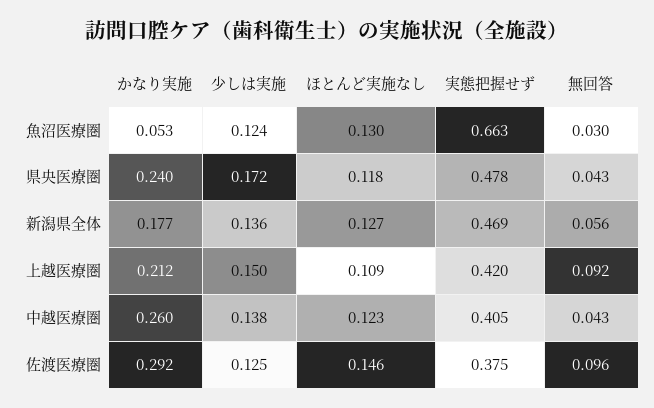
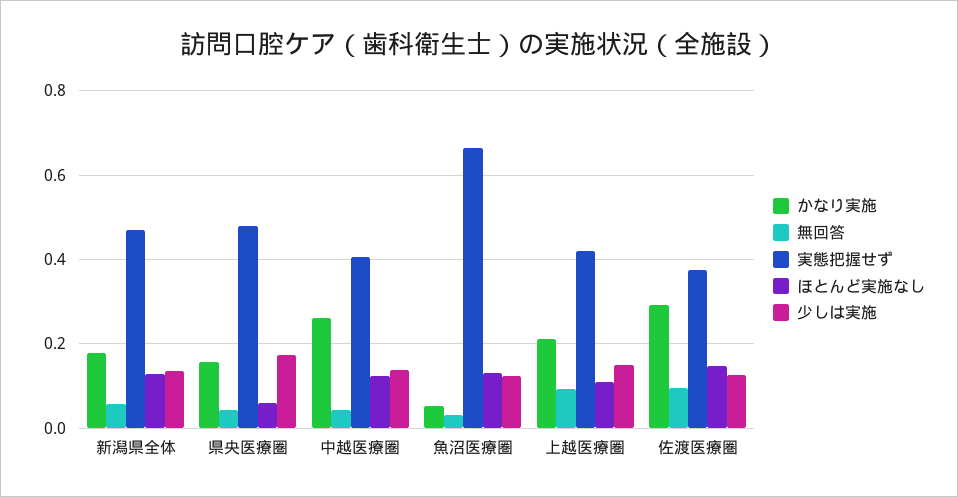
かなり実施, 県央医療圏: 0.24 -> 0.16
ほとんど実施なし, 県央医療圏: 0.118 -> 0.06

